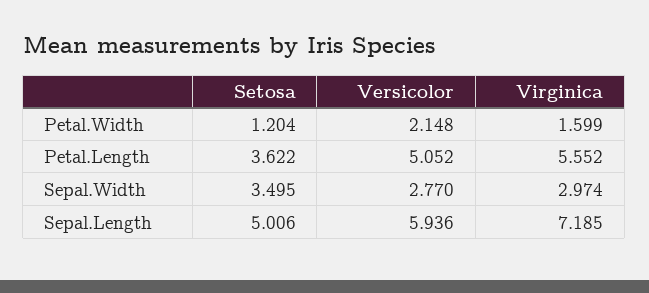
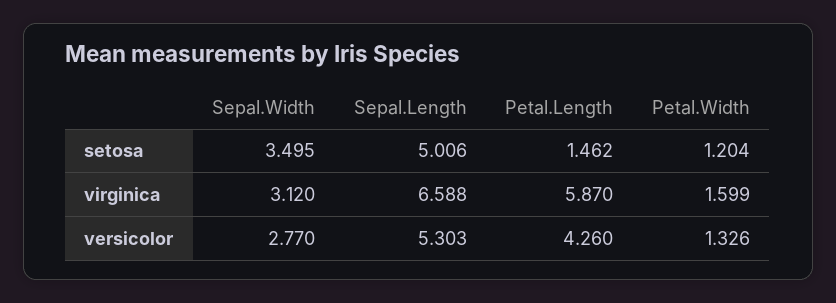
Versicolor, Petal.Width: 2.148 -> 1.326
Setosa, Petal.Length: 3.622 -> 1.462
Versicolor, Petal.Length: 5.052 -> 4.26
Virginica, Petal.Length: 5.552 -> 5.87
Virginica, Sepal.Width: 2.974 -> 3.12
Versicolor, Sepal.Length: 5.936 -> 5.303
Virginica, Sepal.Length: 7.185 -> 6.588

